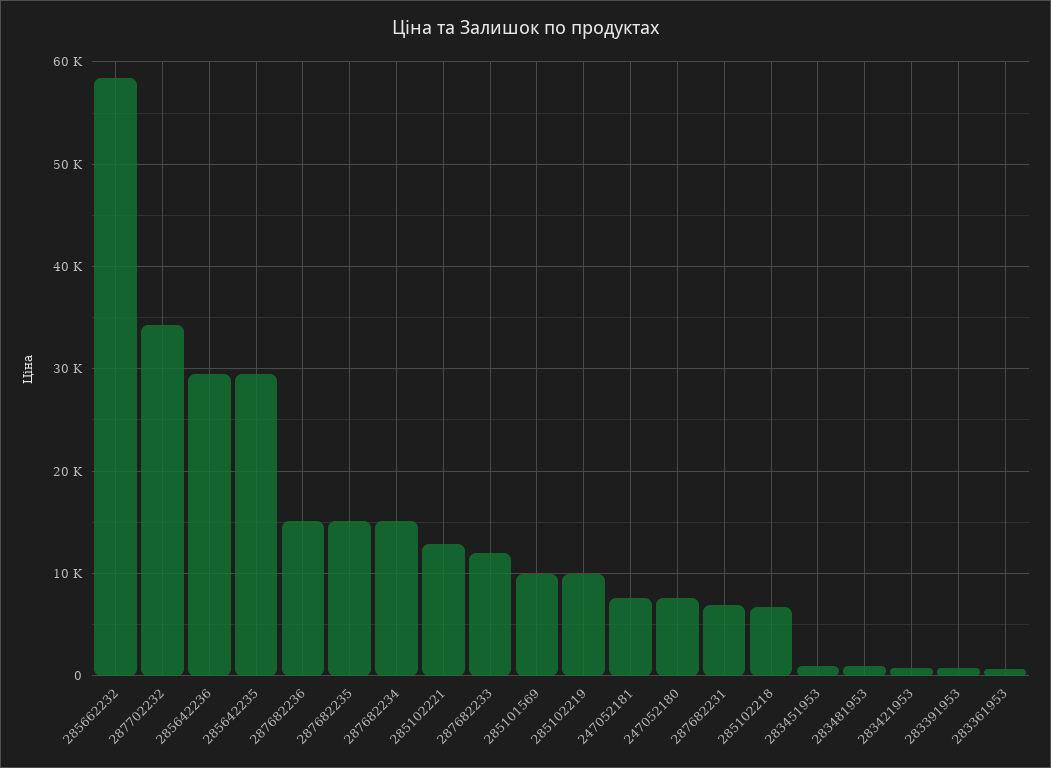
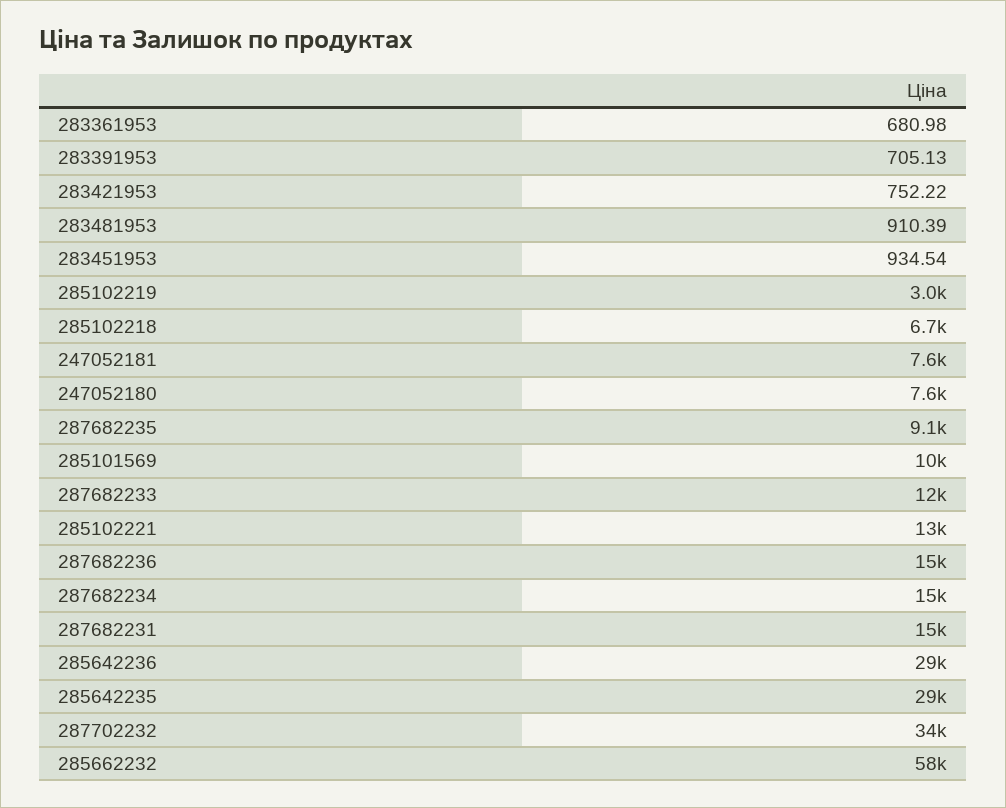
287682235: 15000 -> 9100
285102219: 10000 -> 3000
287682231: 7000 -> 15000

